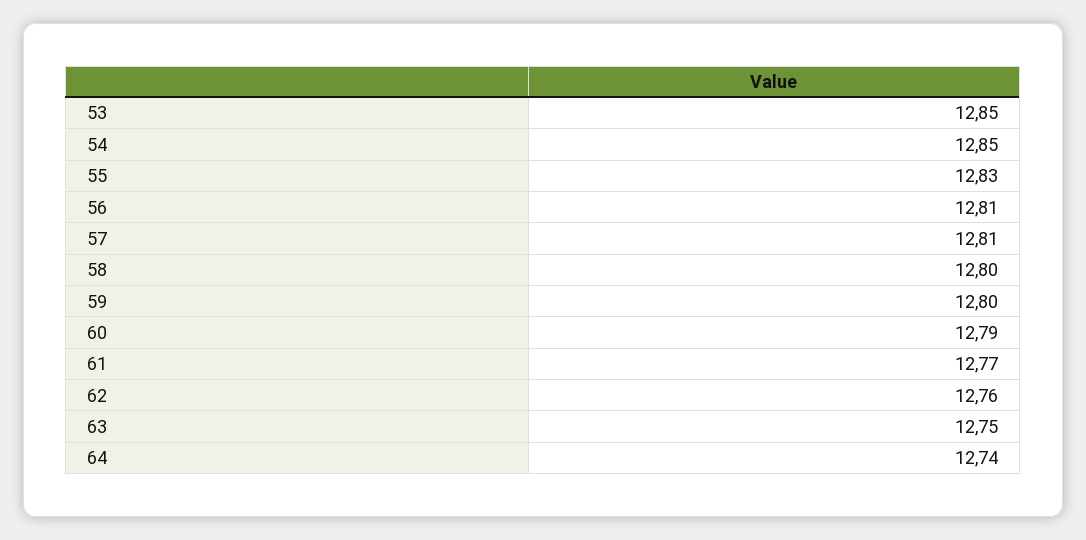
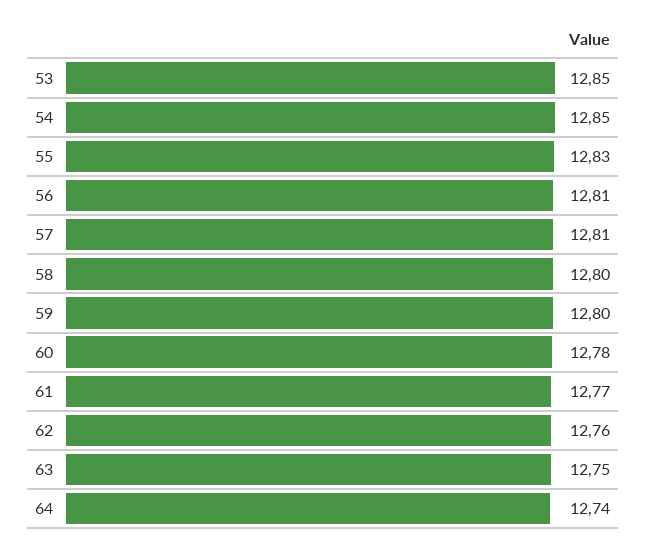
60: 12.79 -> 12.78

